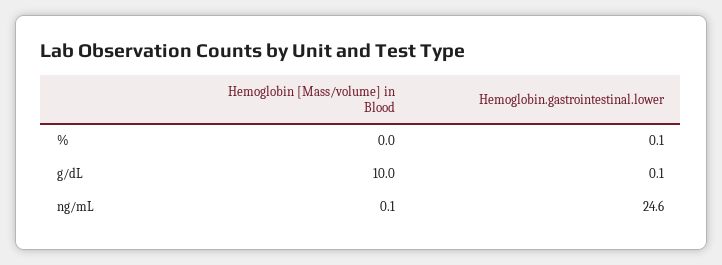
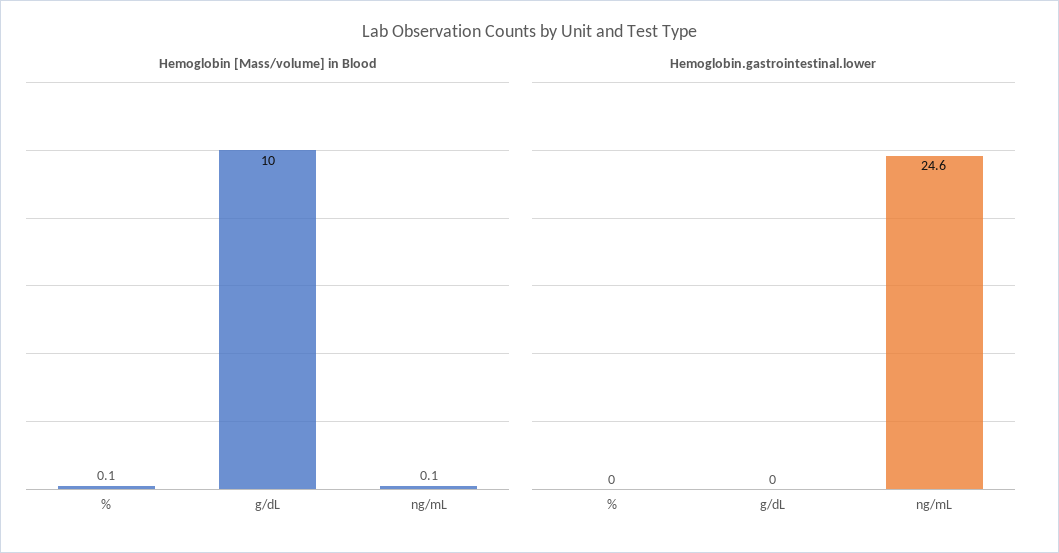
Hemoglobin [Mass/volume] in Blood, %: 0 -> 0.1
Hemoglobin.gastrointestinal.lower, %: 0.1 -> 0
Hemoglobin.gastrointestinal.lower, g/dL: 0.1 -> 0

